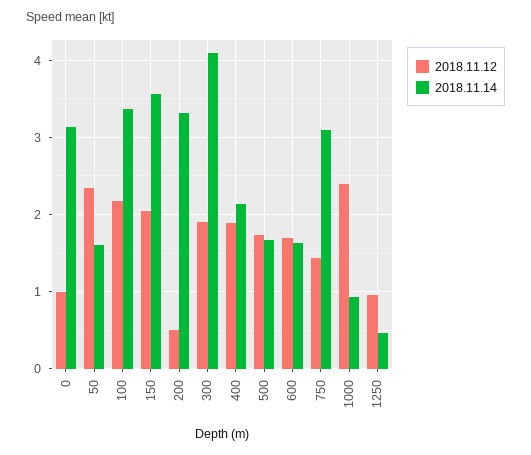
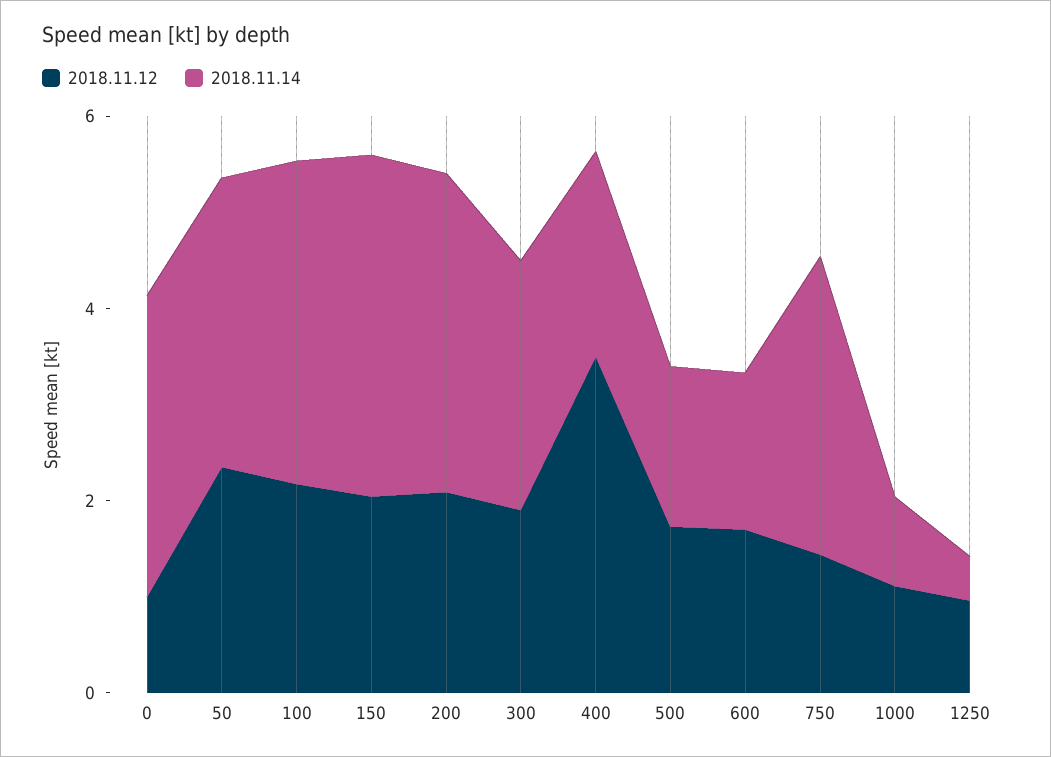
2018.11.14, 50: 1.6 -> 3
2018.11.12, 200: 0.5 -> 2
2018.11.14, 300: 4.1 -> 2.5
2018.11.12, 400: 1.9 -> 3.5
2018.11.12, 1000: 2.4 -> 1

